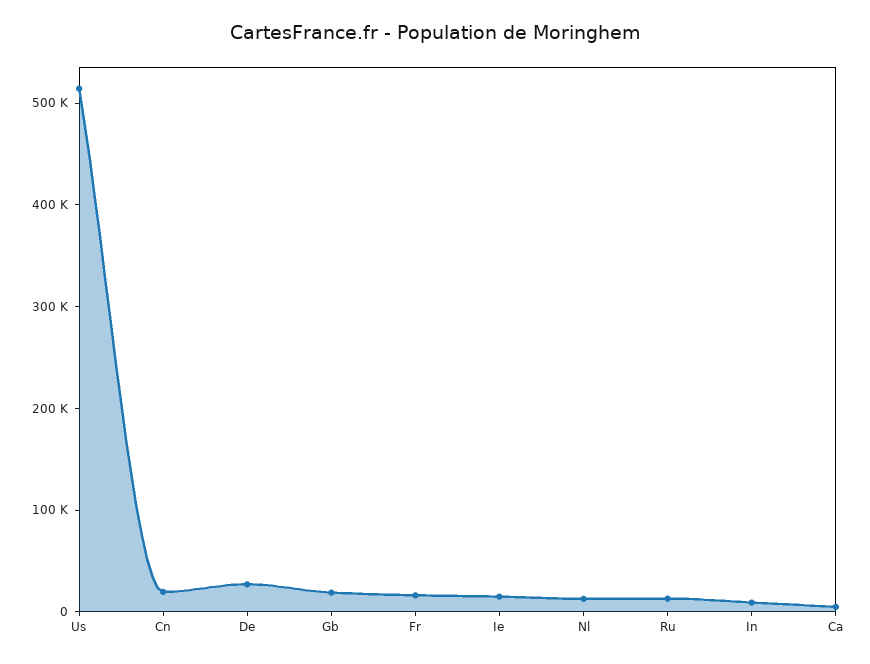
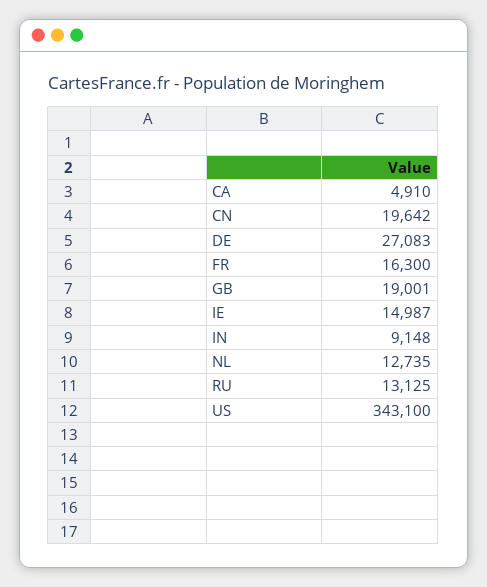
Us: 520000 -> 343100

